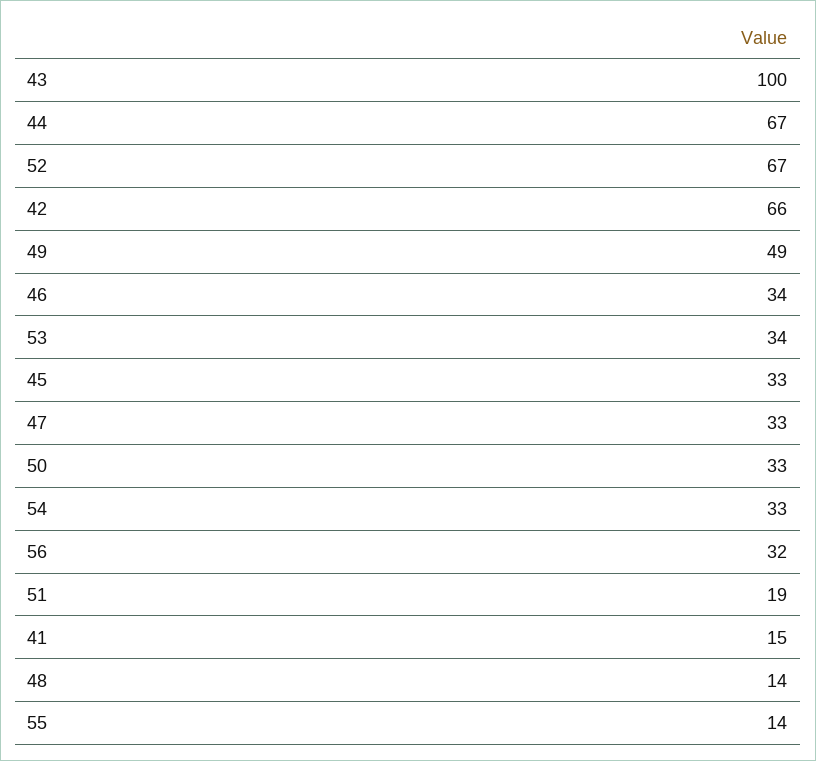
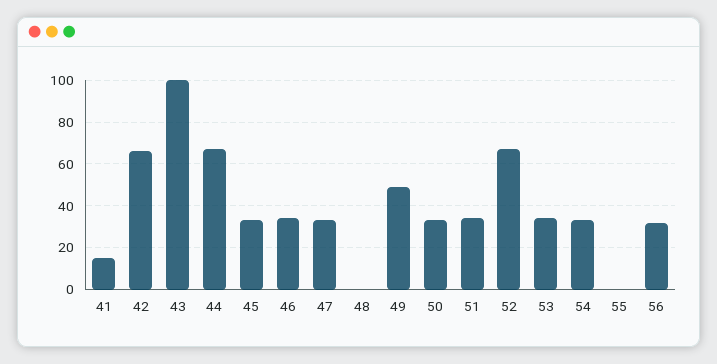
51: 19 -> 35
48: 14 -> 0
55: 14 -> 0

